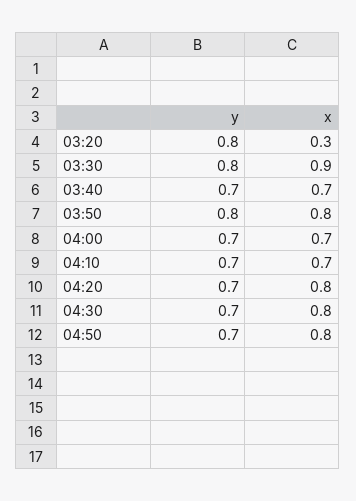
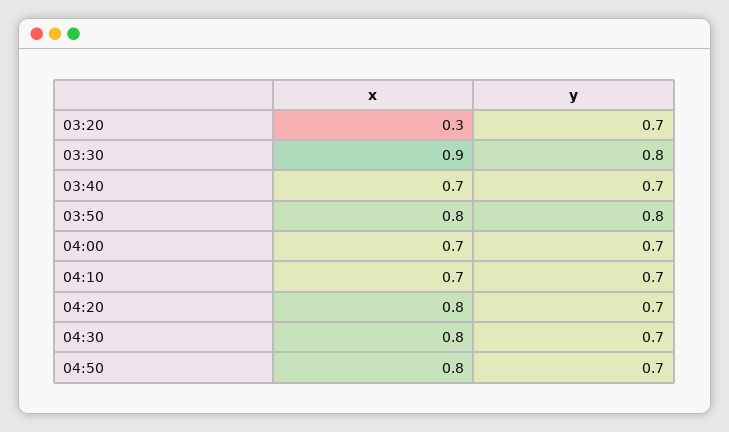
y, 03:20: 0.8 -> 0.7

